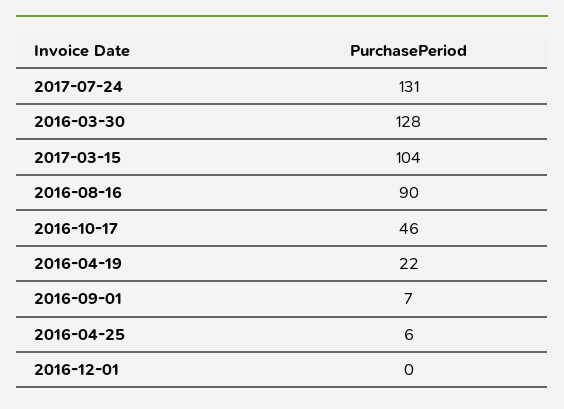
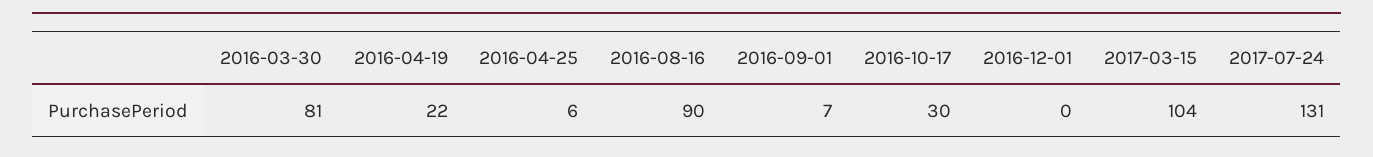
2016-03-30: 128 -> 81
2016-10-17: 46 -> 30

